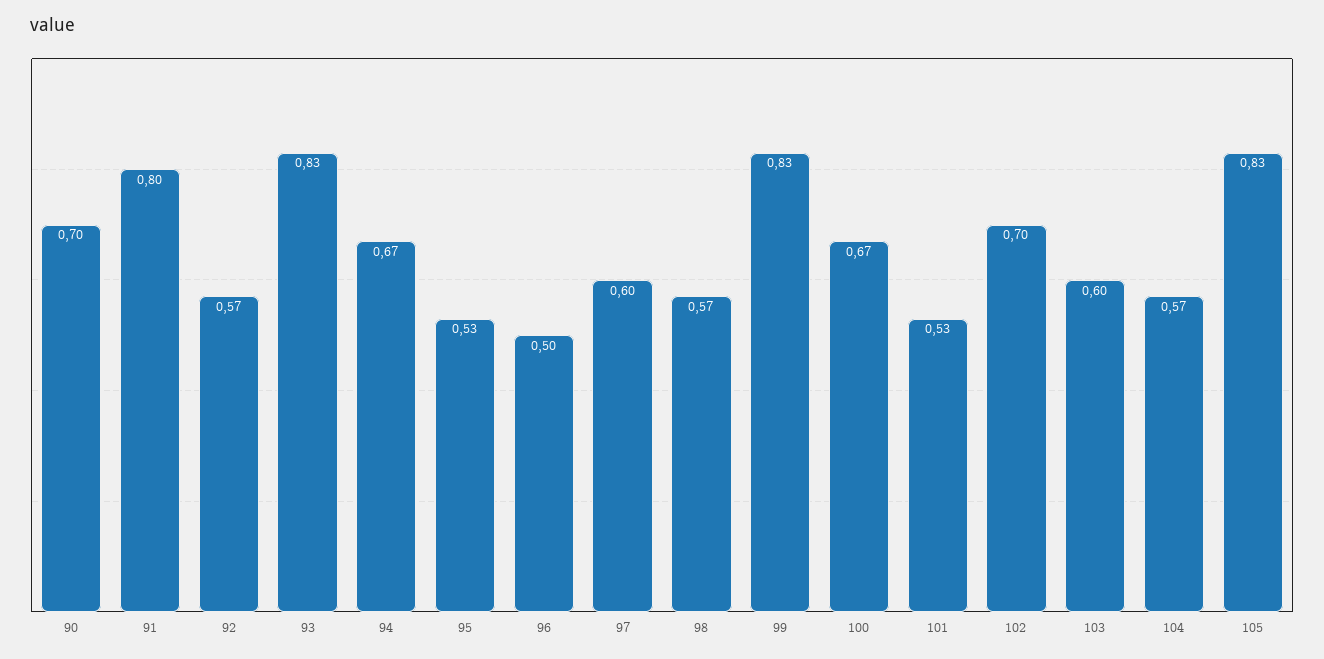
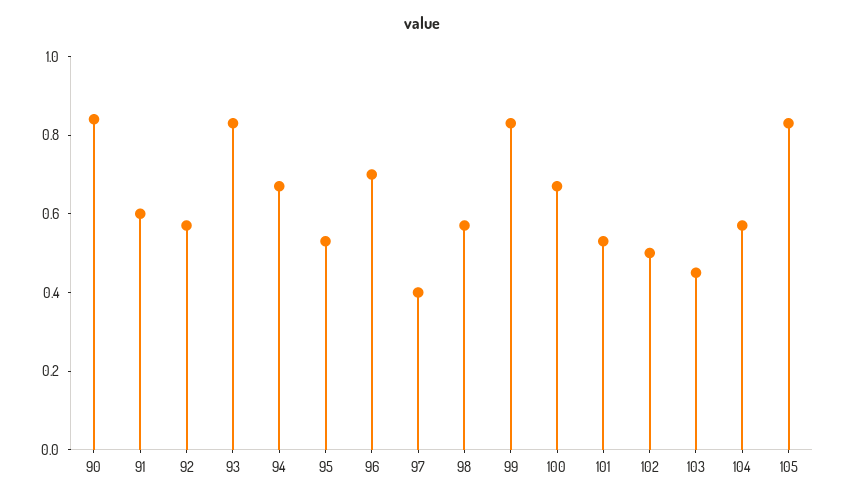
90: 0.7 -> 0.85
91: 0.8 -> 0.6
96: 0.5 -> 0.7
97: 0.6 -> 0.4
102: 0.7 -> 0.5
103: 0.6 -> 0.45

